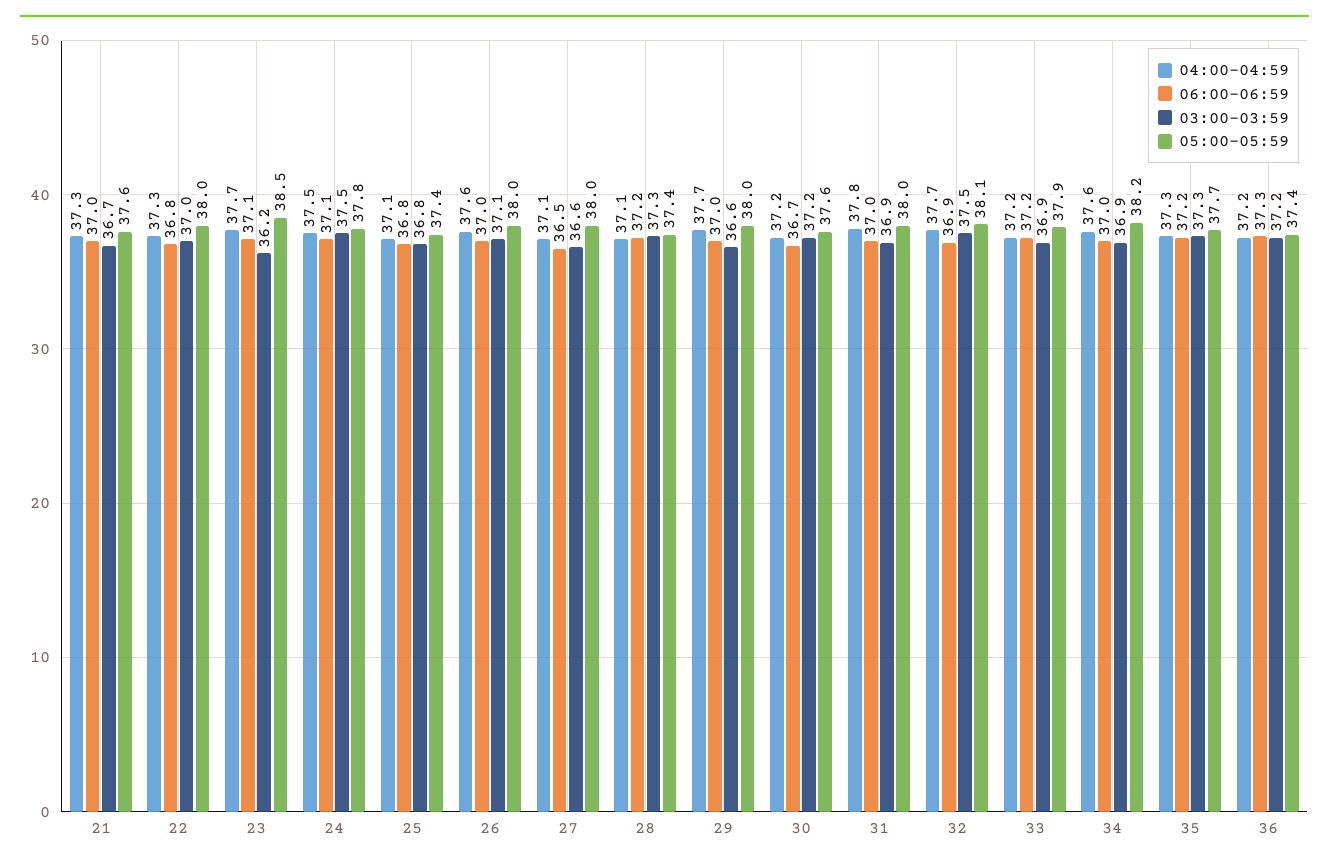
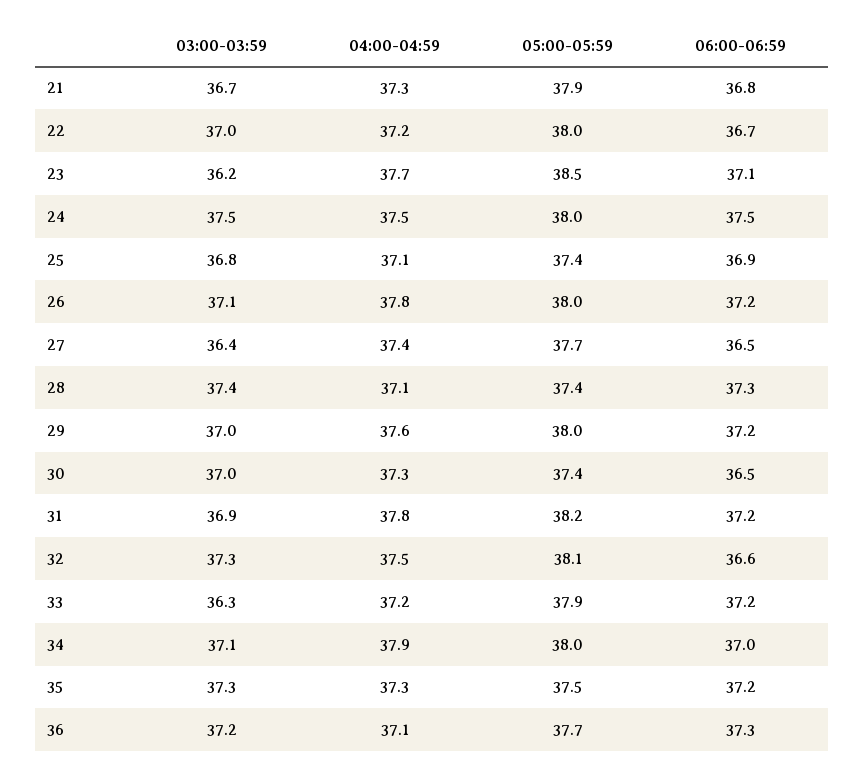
06:00-06:59, 21: 37 -> 36.8
05:00-05:59, 21: 37.6 -> 37.9
04:00-04:59, 22: 37.3 -> 37.2
06:00-06:59, 22: 36.8 -> 36.7
06:00-06:59, 24: 37.1 -> 37.5
05:00-05:59, 24: 37.8 -> 38
06:00-06:59, 25: 36.8 -> 36.9
04:00-04:59, 26: 37.6 -> 37.8
06:00-06:59, 26: 37 -> 37.2
04:00-04:59, 27: 37.1 -> 37.4
03:00-03:59, 27: 36.6 -> 36.4
05:00-05:59, 27: 38 -> 37.7
06:00-06:59, 28: 37.2 -> 37.3
03:00-03:59, 28: 37.3 -> 37.4
04:00-04:59, 29: 37.7 -> 37.6
06:00-06:59, 29: 37 -> 37.2
03:00-03:59, 29: 36.6 -> 37
04:00-04:59, 30: 37.2 -> 37.3
06:00-06:59, 30: 36.7 -> 36.5
03:00-03:59, 30: 37.2 -> 37
05:00-05:59, 30: 37.6 -> 37.4
06:00-06:59, 31: 37 -> 37.2
05:00-05:59, 31: 38 -> 38.2
04:00-04:59, 32: 37.7 -> 37.5
06:00-06:59, 32: 36.9 -> 36.6
03:00-03:59, 32: 37.5 -> 37.3
03:00-03:59, 33: 36.9 -> 36.3
04:00-04:59, 34: 37.6 -> 37.9
03:00-03:59, 34: 36.9 -> 37.1
05:00-05:59, 34: 38.2 -> 38
05:00-05:59, 35: 37.7 -> 37.5
04:00-04:59, 36: 37.2 -> 37.1
05:00-05:59, 36: 37.4 -> 37.7

